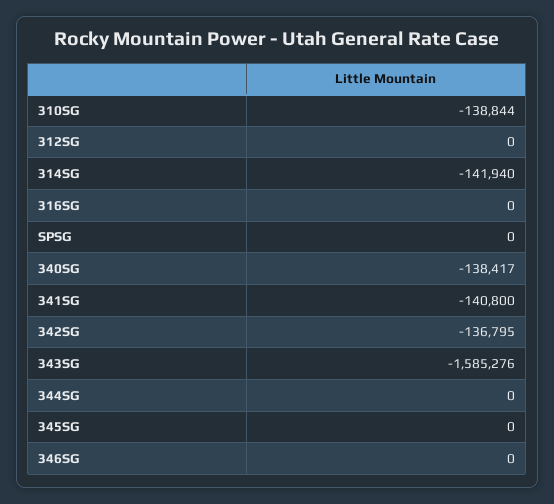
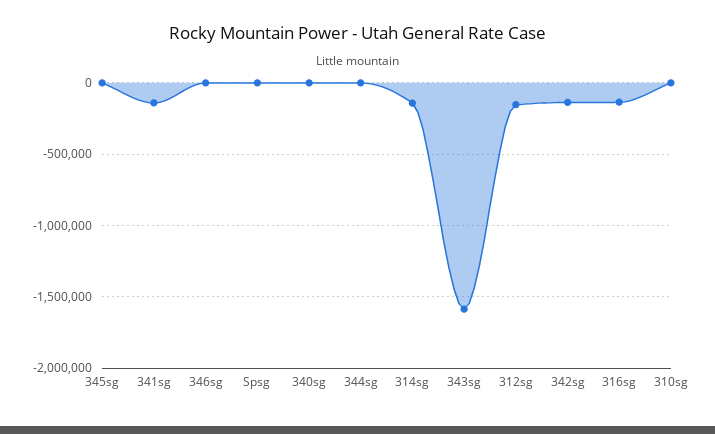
310SG: -138844 -> 0
312SG: 0 -> -150000
316SG: 0 -> -150000
340SG: -138417 -> 0

